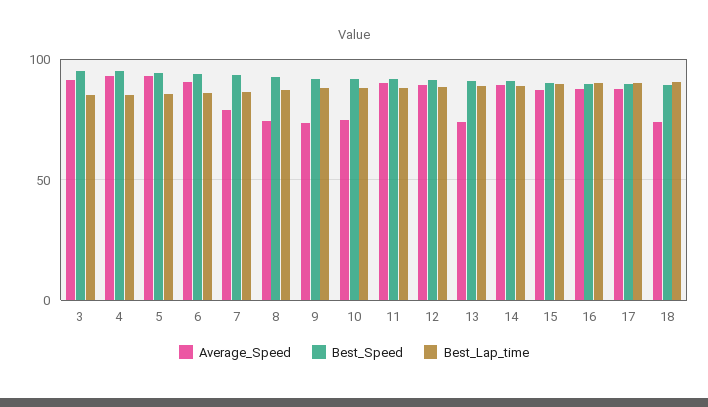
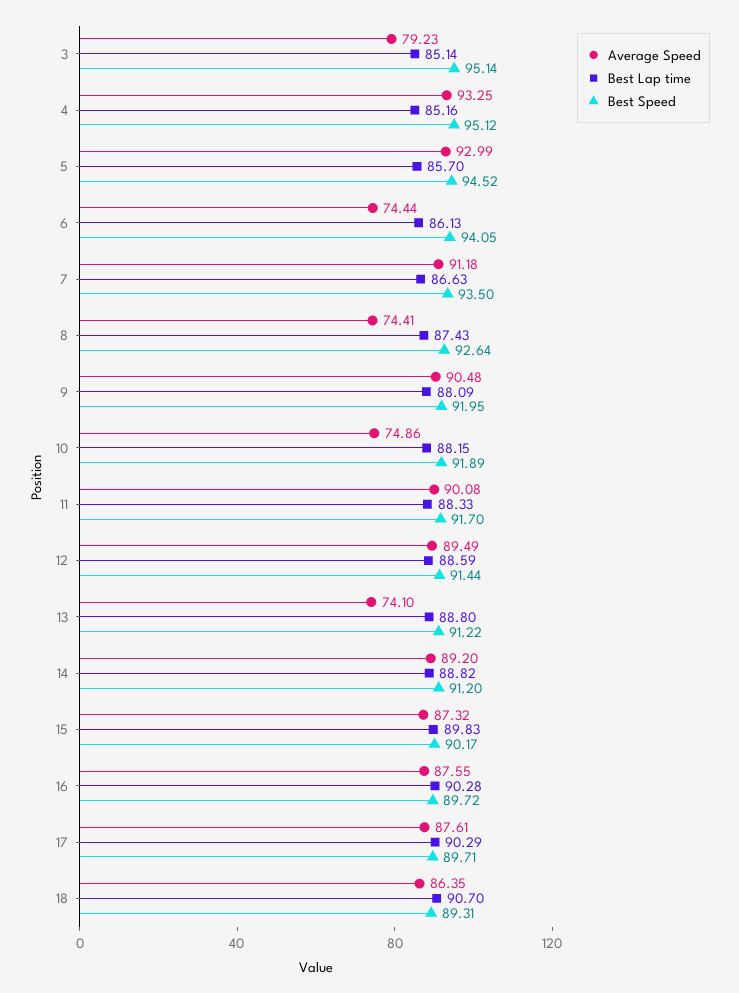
Average_Speed, 3: 90 -> 79.23
Average_Speed, 6: 90 -> 74.44
Average_Speed, 7: 80 -> 91.18
Average_Speed, 9: 75 -> 90.48
Average_Speed, 18: 75 -> 86.35

